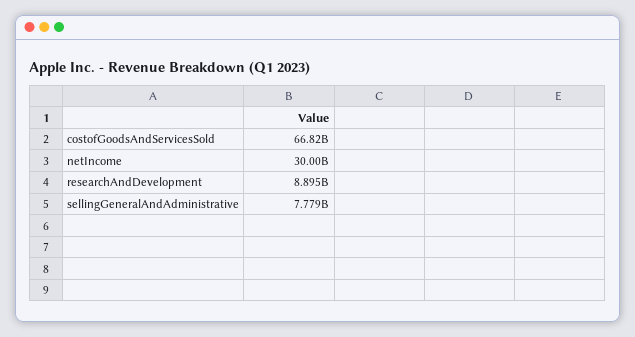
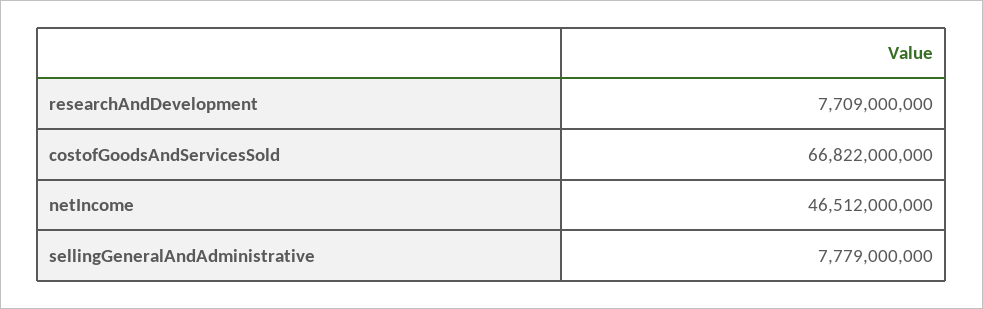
netIncome: 30000000000 -> 46512000000
researchAndDevelopment: 8895000000 -> 7709000000

